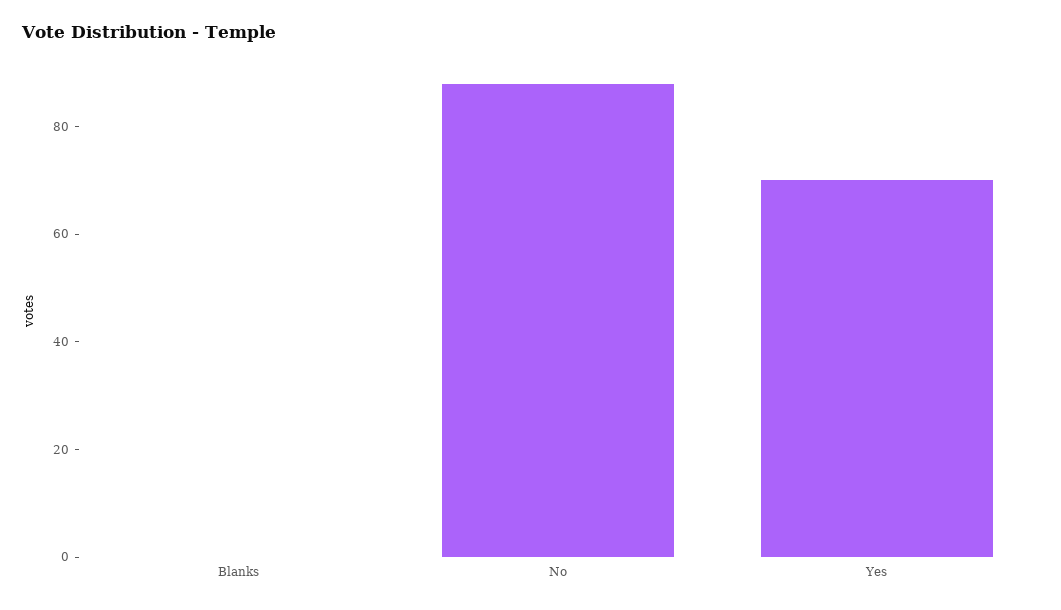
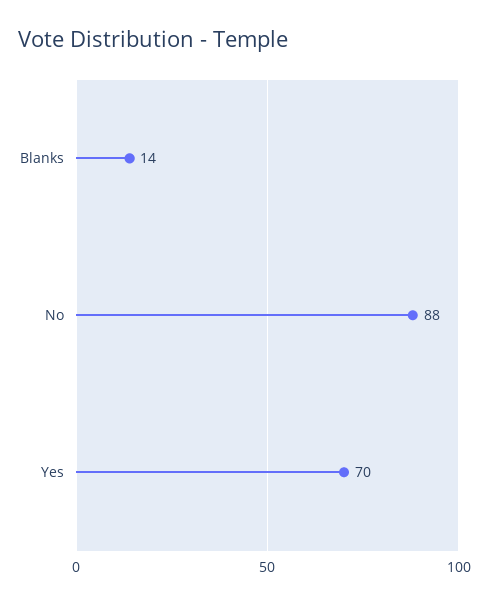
Blanks: 0 -> 14

